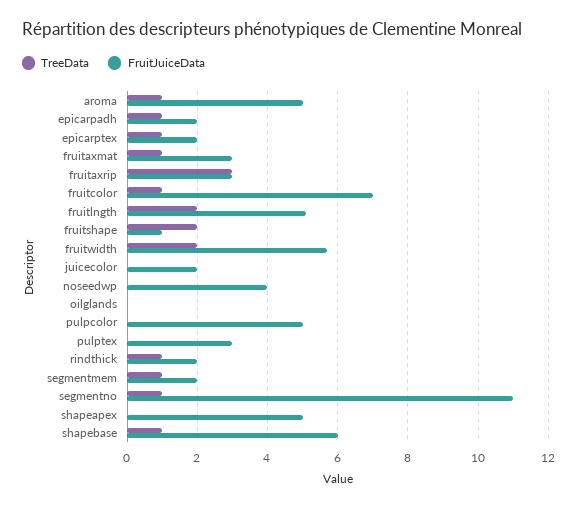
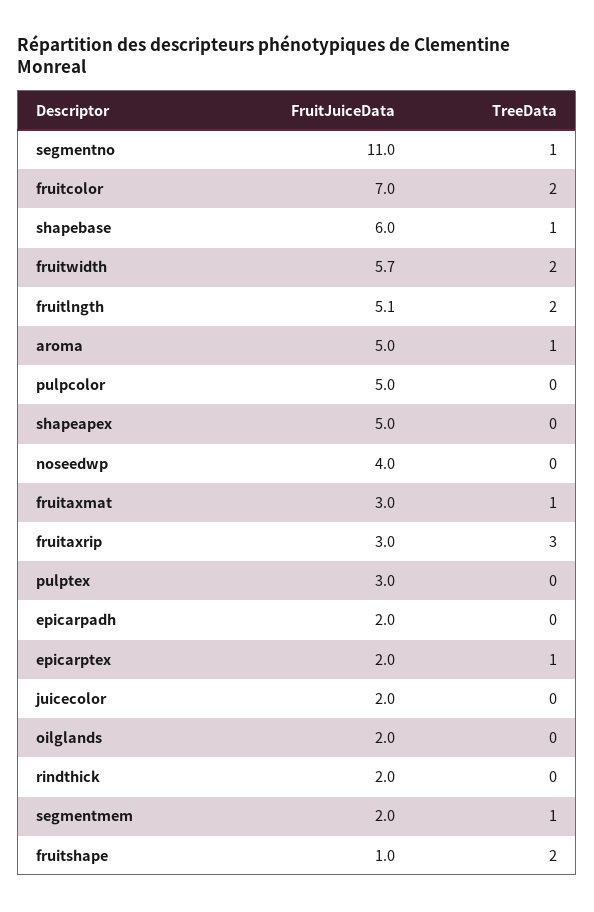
TreeData, epicarpadh: 1 -> 0
TreeData, fruitcolor: 1 -> 2
FruitJuiceData, oilglands: 0 -> 2
TreeData, rindthick: 1 -> 0

